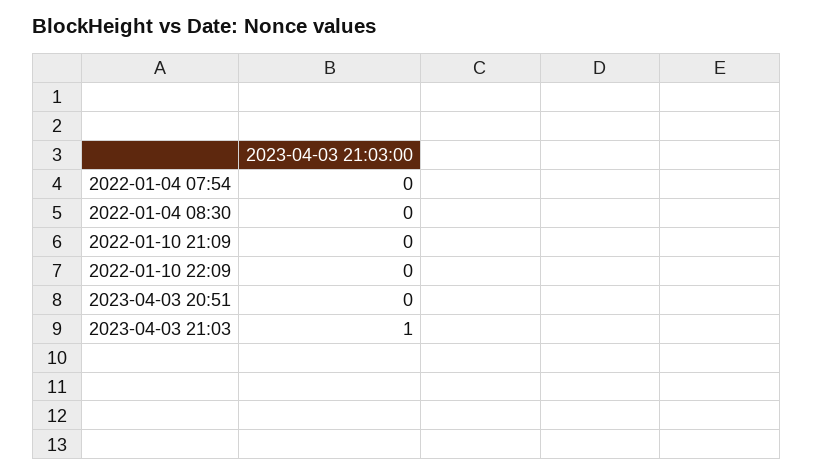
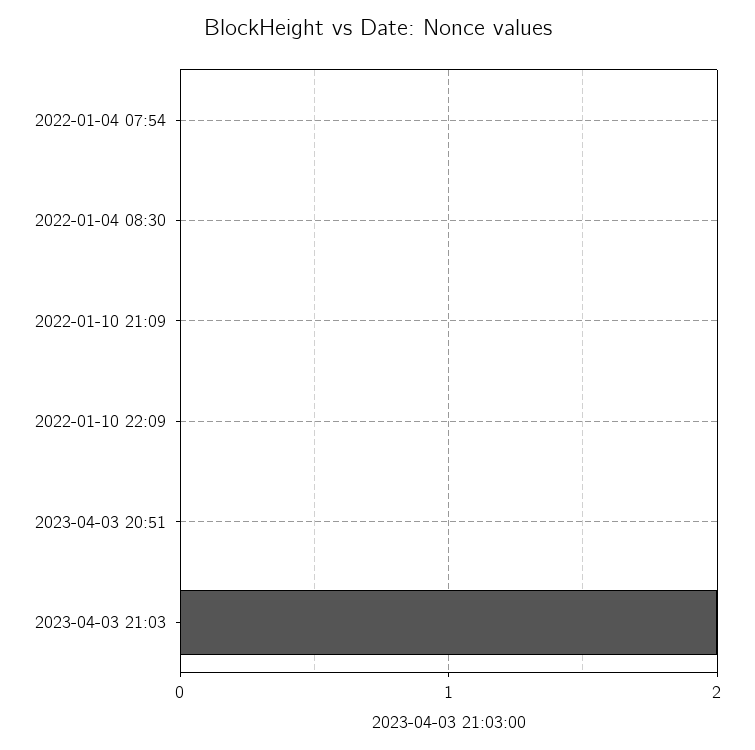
2023-04-03 21:03: 1 -> 2

